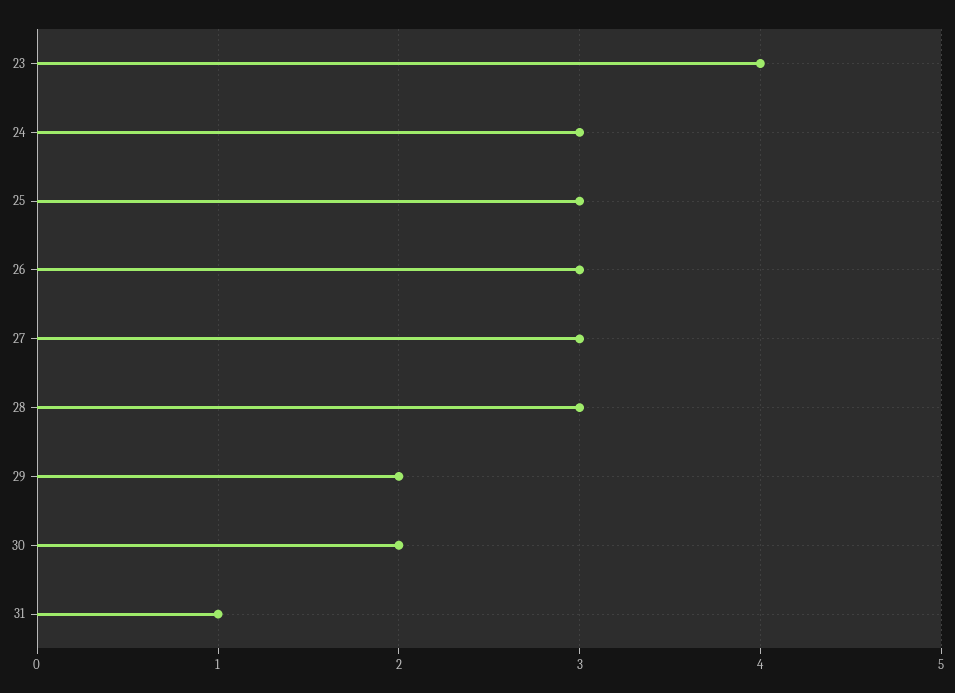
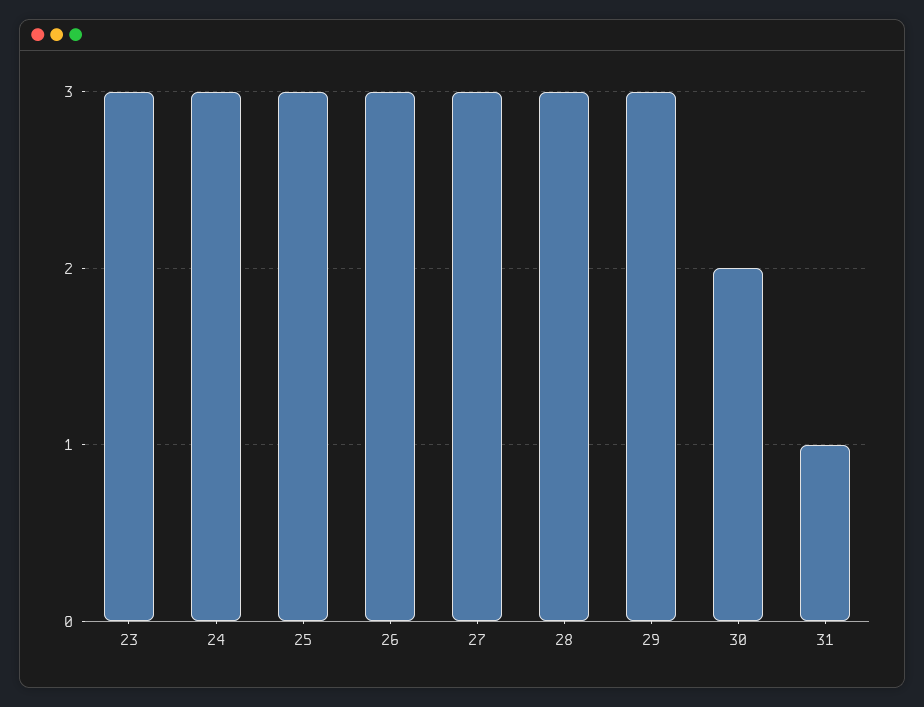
23: 4 -> 3
29: 2 -> 3

